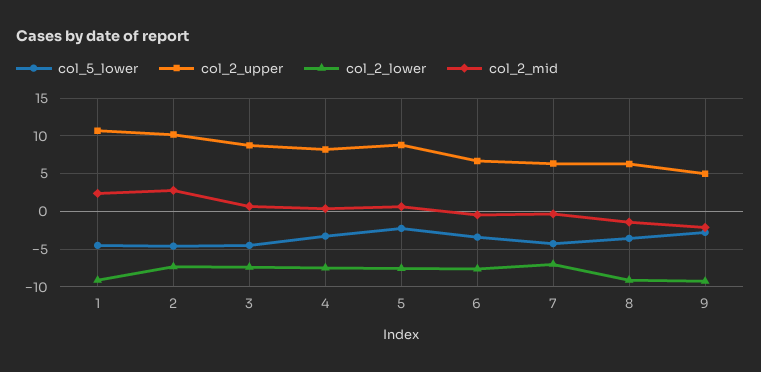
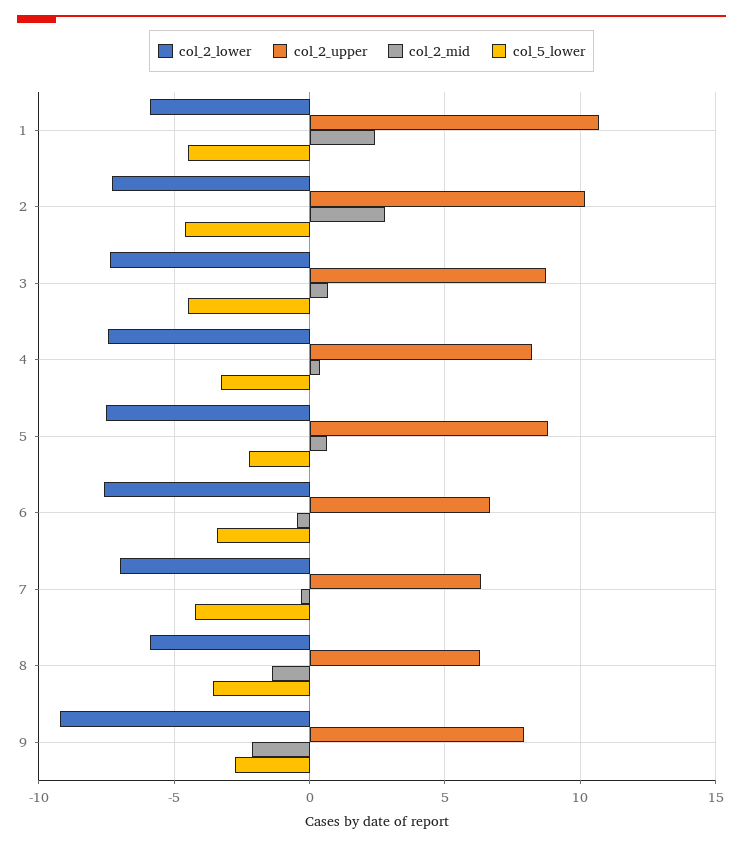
col_2_lower, 1: -9 -> -6
col_2_lower, 8: -9 -> -6
col_2_upper, 9: 5 -> 8

